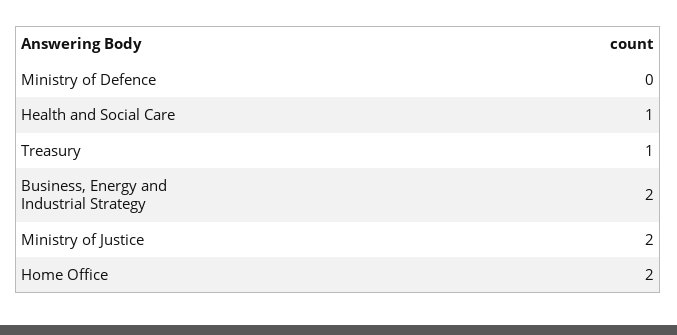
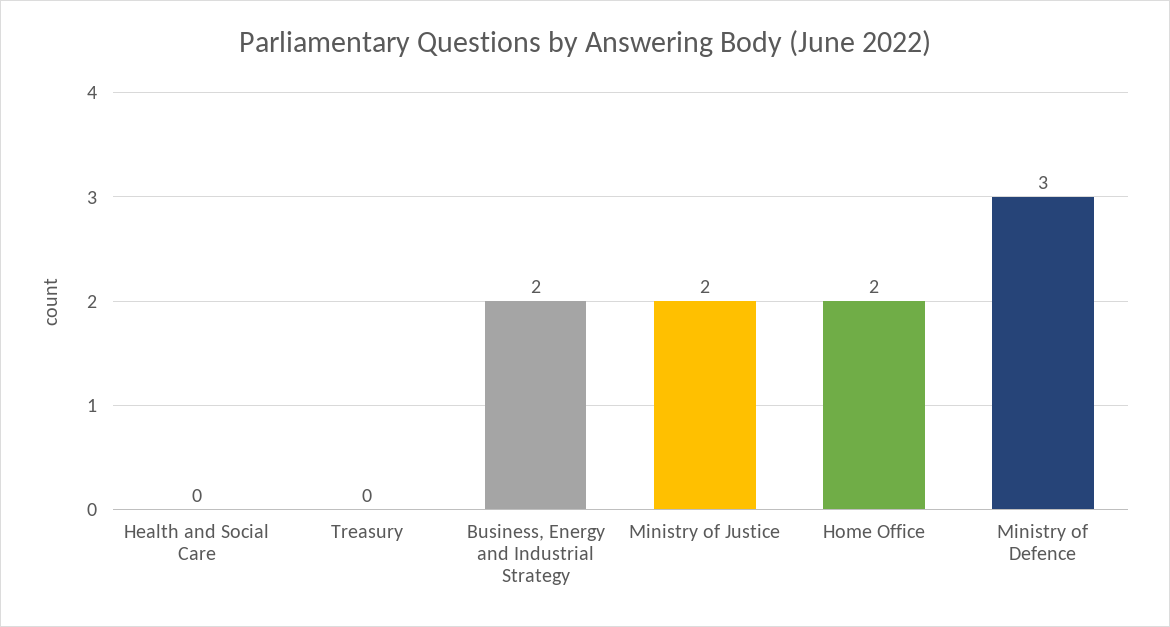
Ministry of Defence: 0 -> 3
Health and Social Care: 1 -> 0
Treasury: 1 -> 0

